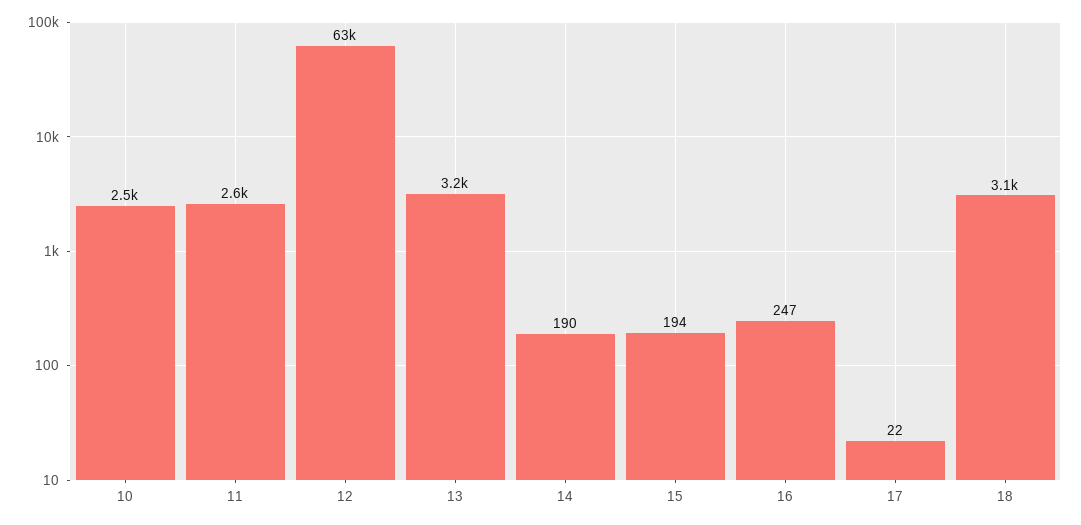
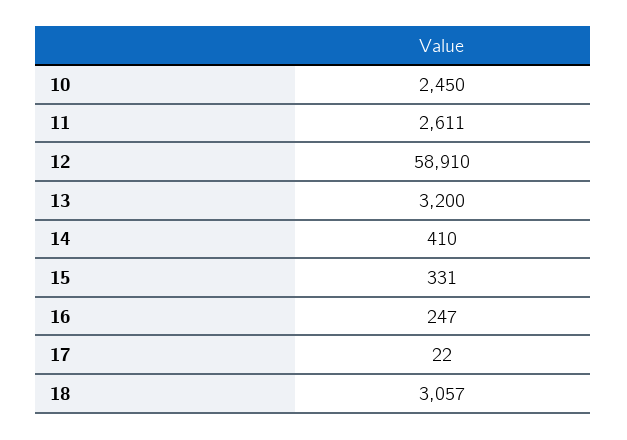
12: 63000 -> 58910
14: 190 -> 410
15: 194 -> 331

